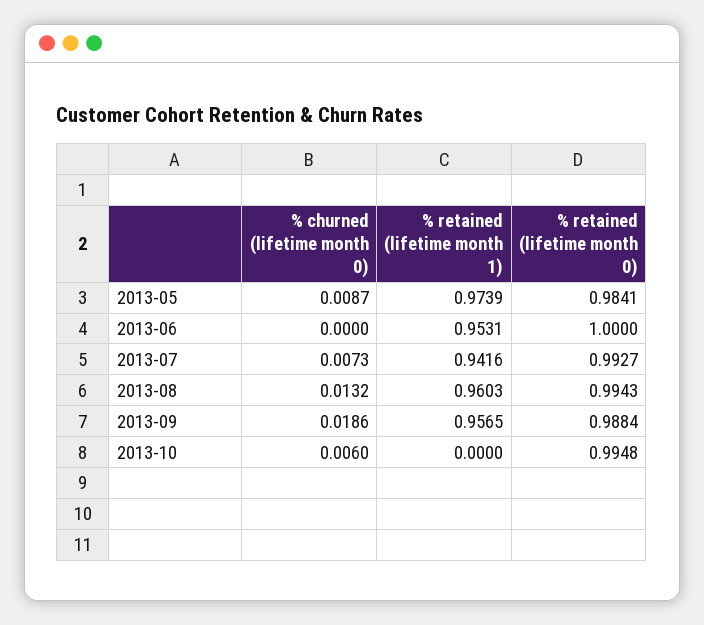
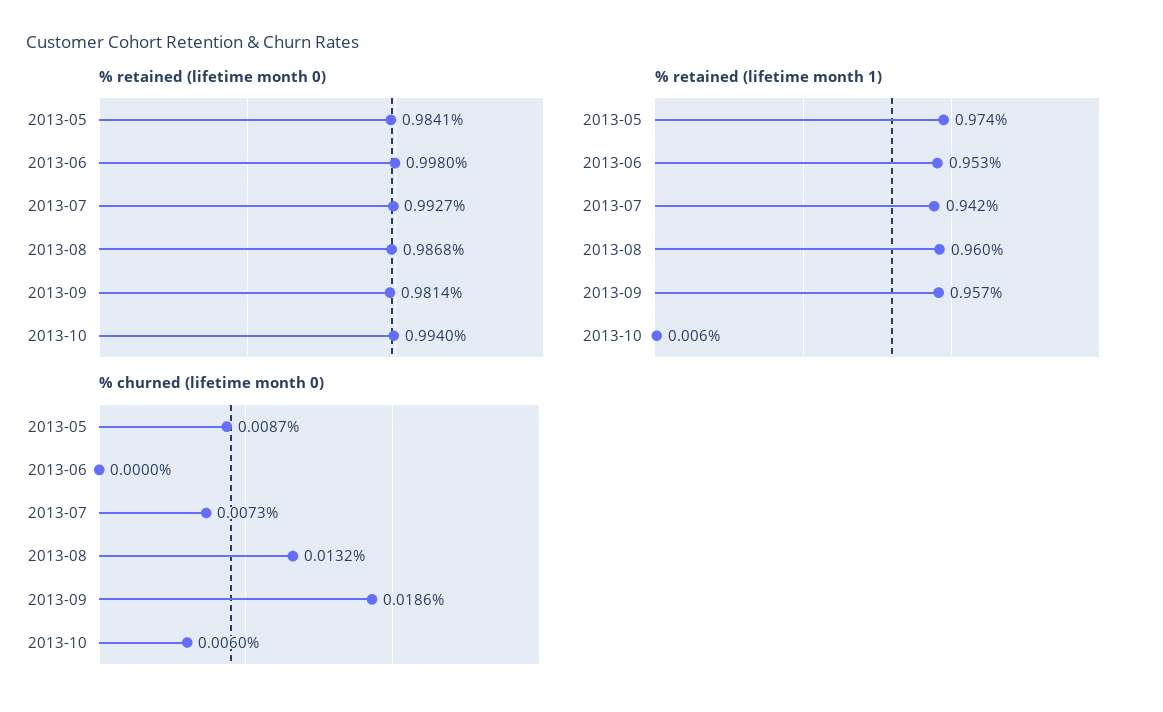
% retained (lifetime month 0), 2013-06: 1 -> 0.998
% retained (lifetime month 0), 2013-08: 0.9943 -> 0.9868
% retained (lifetime month 0), 2013-09: 0.9884 -> 0.9814
% retained (lifetime month 1), 2013-10: 0 -> 0.006
% retained (lifetime month 0), 2013-10: 0.9948 -> 0.994

